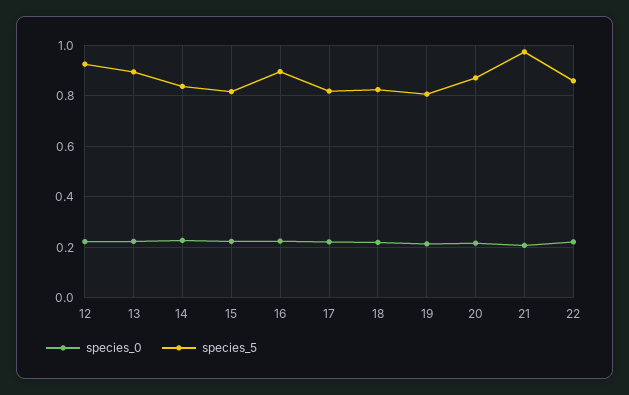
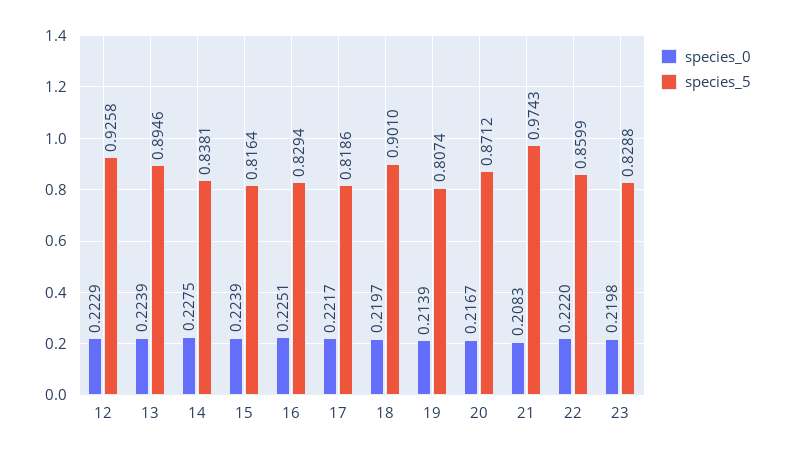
species_5, 16: 0.9 -> 0.8294
species_5, 18: 0.825 -> 0.901
species_0, 23: none -> 0.2198
species_5, 23: none -> 0.8288

